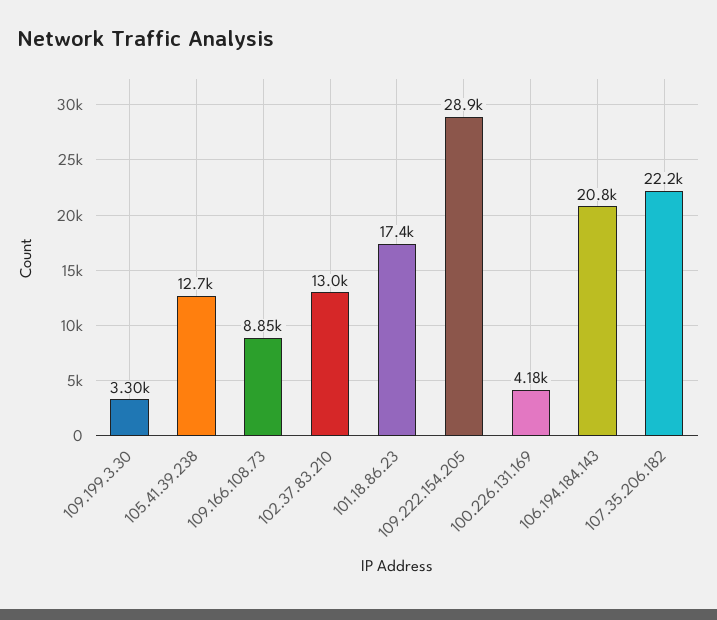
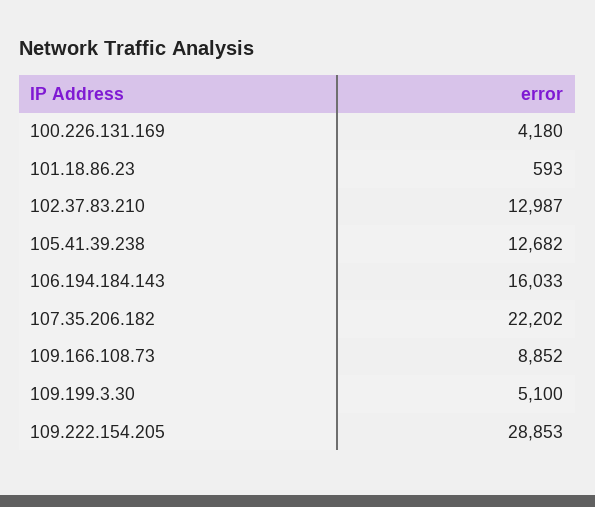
109.199.3.30: 3300 -> 5100
101.18.86.23: 17400 -> 593
106.194.184.143: 20800 -> 16033

